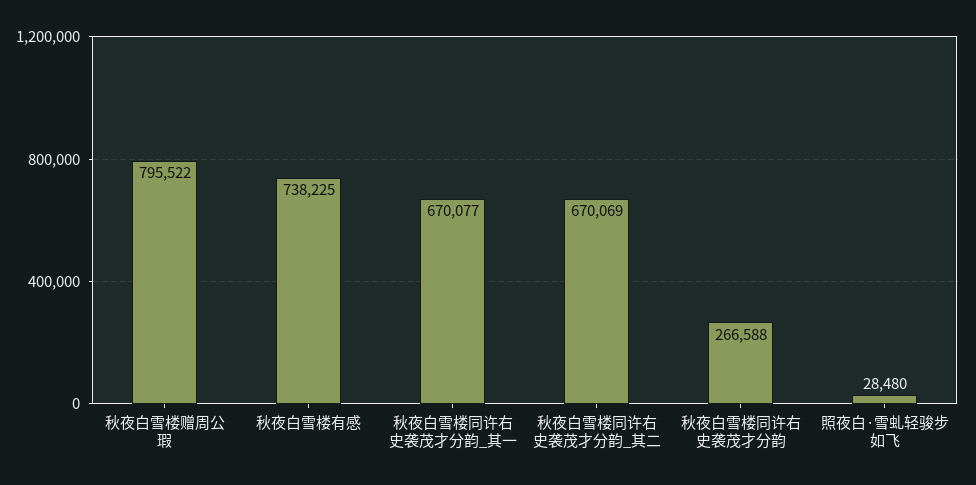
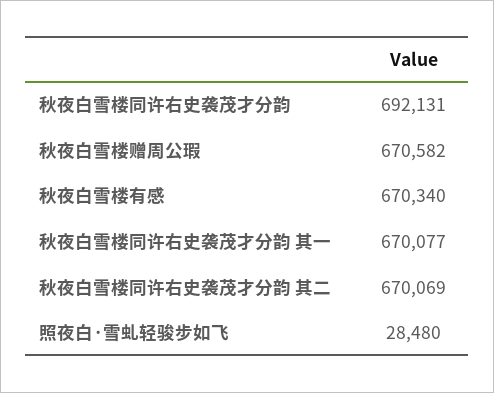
秋夜白雪楼赠周公瑕: 795522 -> 670582
秋夜白雪楼有感: 738225 -> 670340
秋夜白雪楼同许右史袭茂才分韵: 266588 -> 692131

